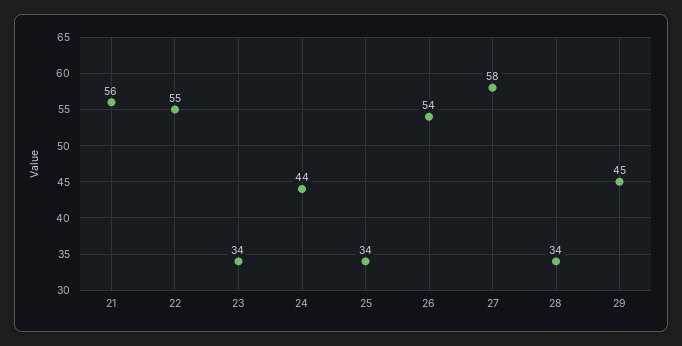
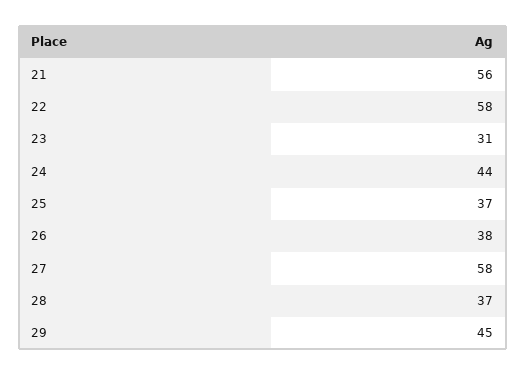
22: 55 -> 58
23: 34 -> 31
25: 34 -> 37
26: 54 -> 38
28: 34 -> 37

